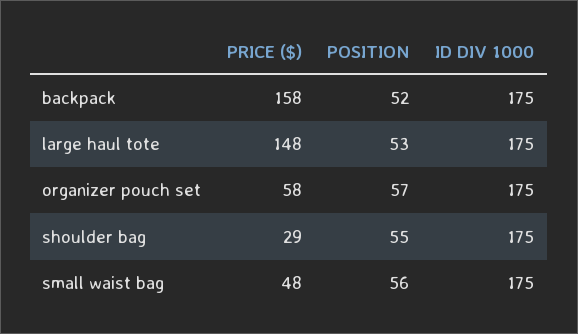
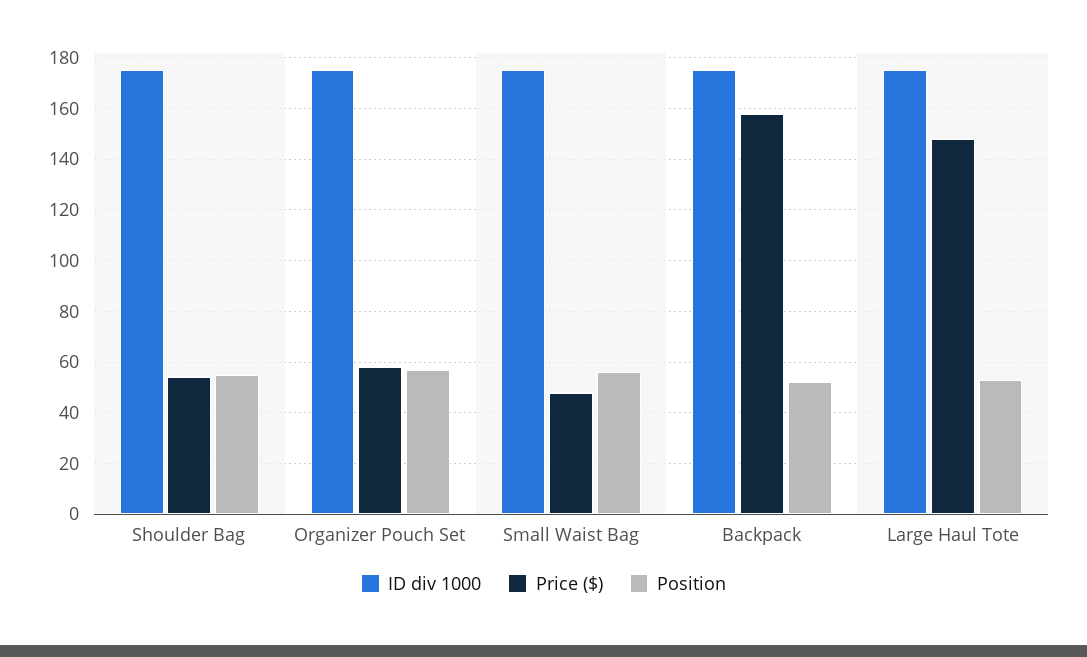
PRICE ($), shoulder bag: 29 -> 55

